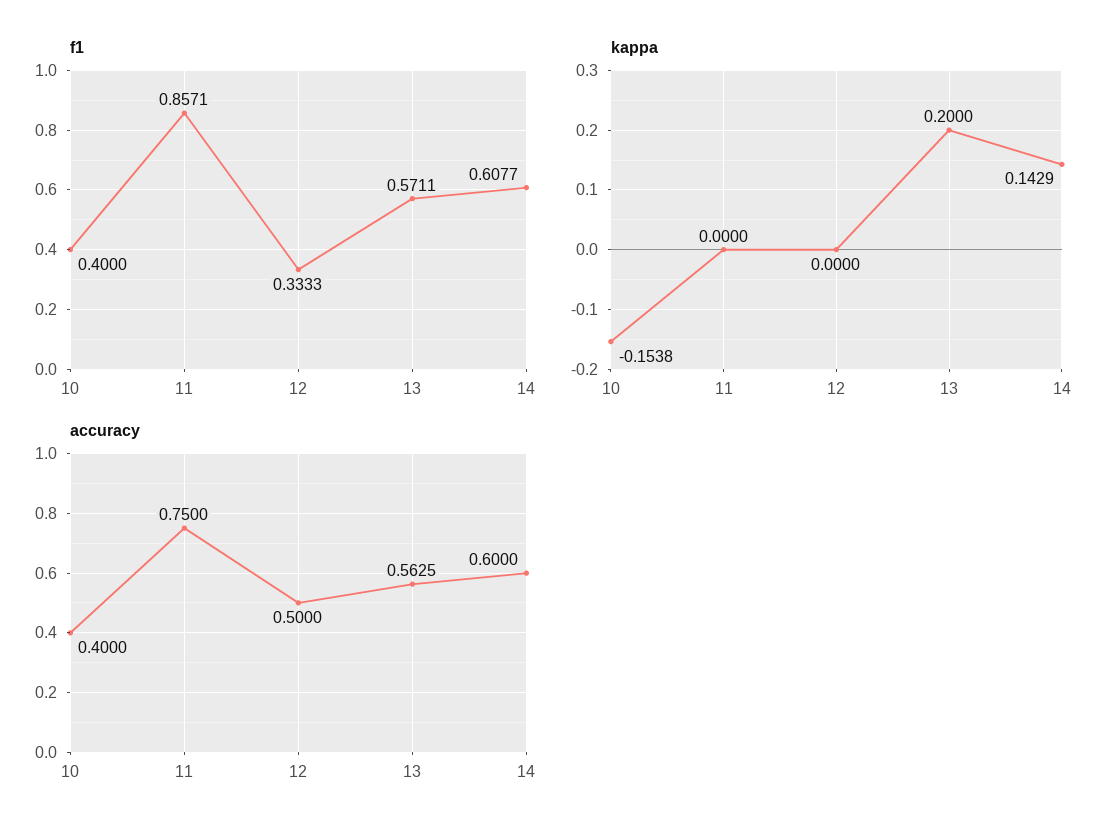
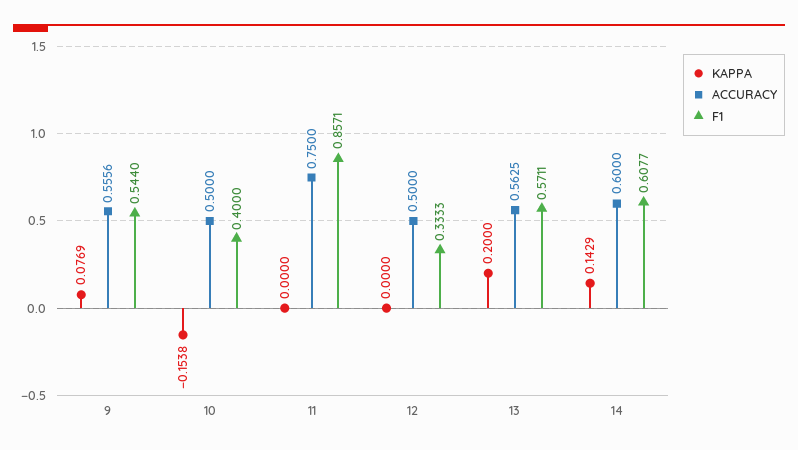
accuracy, 10: 0.4 -> 0.5
kappa, 9: none -> 0.0769
accuracy, 9: none -> 0.5556
f1, 9: none -> 0.544

